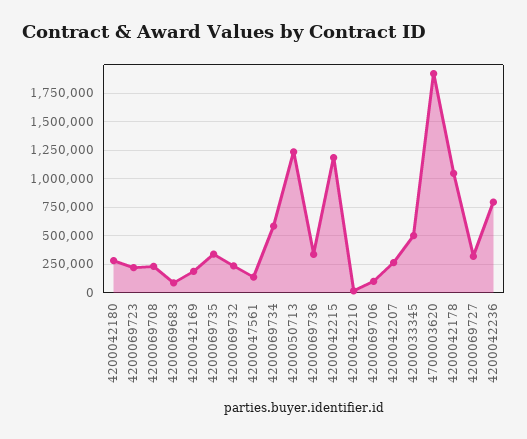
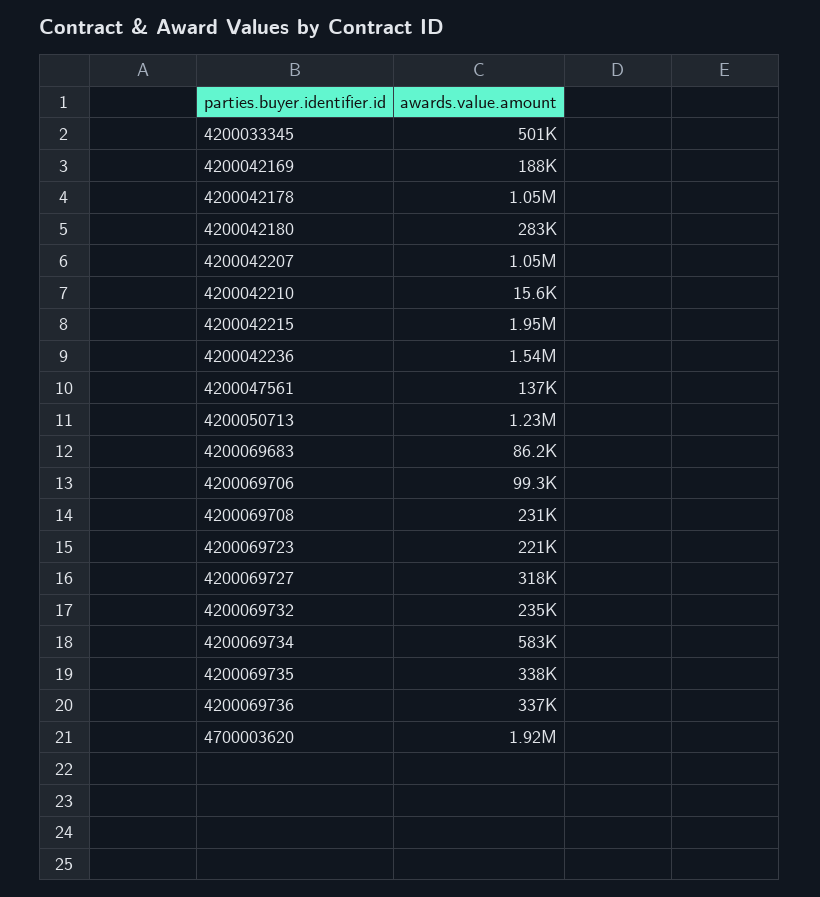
4200042215: 1250000 -> 1950000
4200042207: 250000 -> 1050000
4200042236: 750000 -> 1540000

